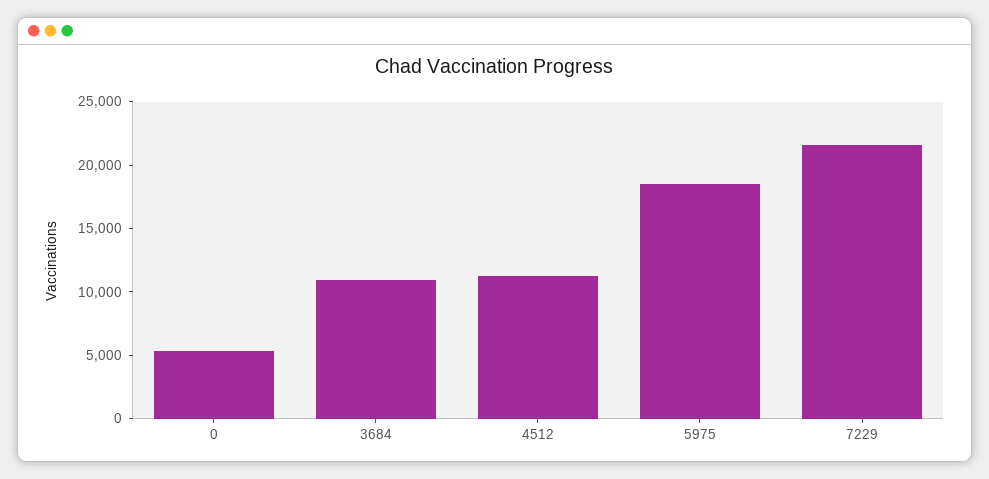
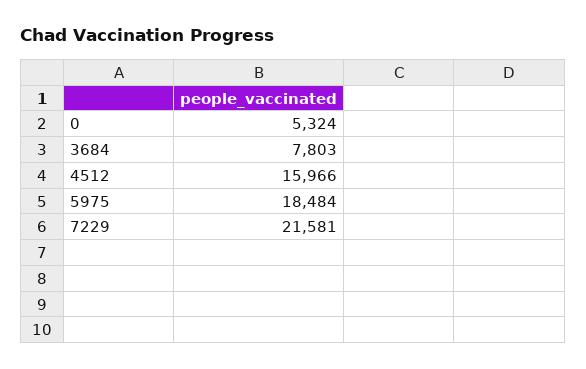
3684: 11000 -> 7803
4512: 11000 -> 15966

